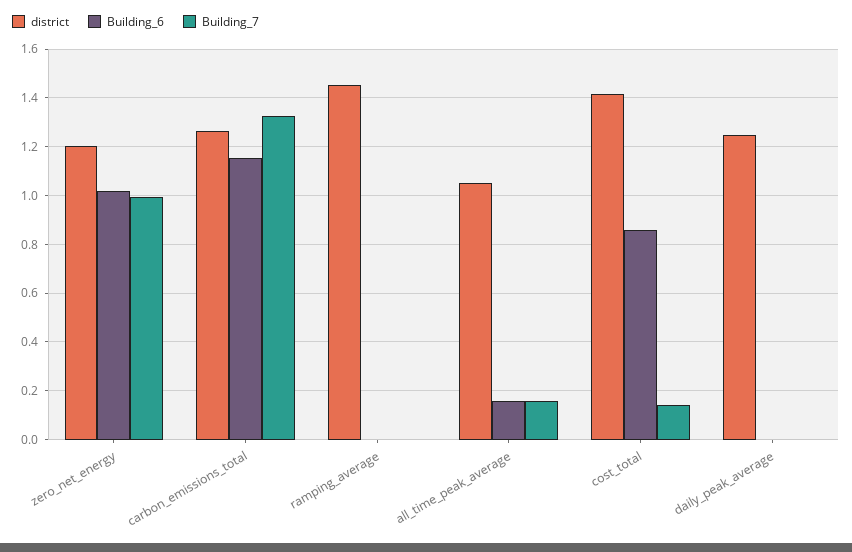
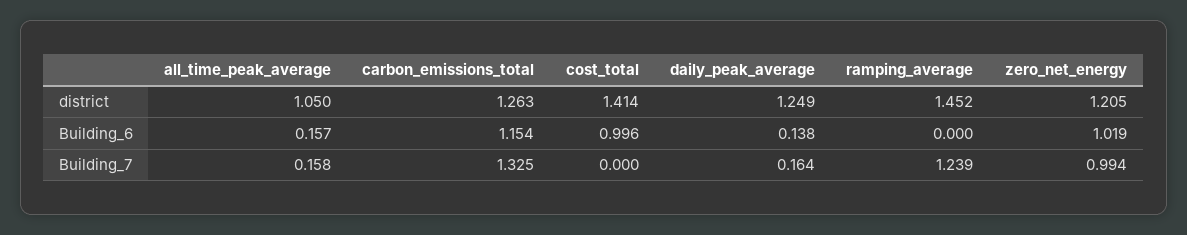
Building_7, ramping_average: 0 -> 1.239
Building_6, cost_total: 0.85 -> 0.996
Building_7, cost_total: 0.15 -> 0
Building_6, daily_peak_average: 0 -> 0.138
Building_7, daily_peak_average: 0 -> 0.164

